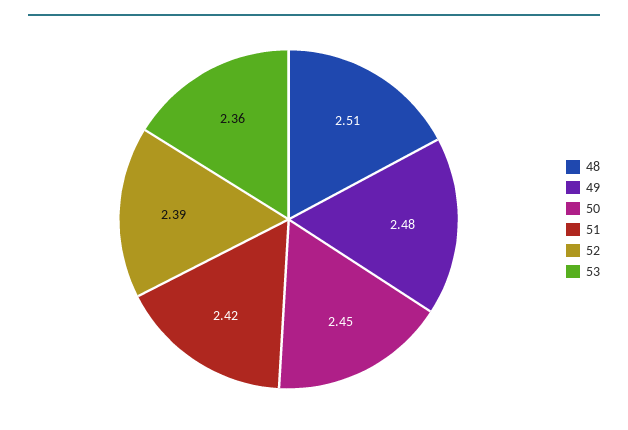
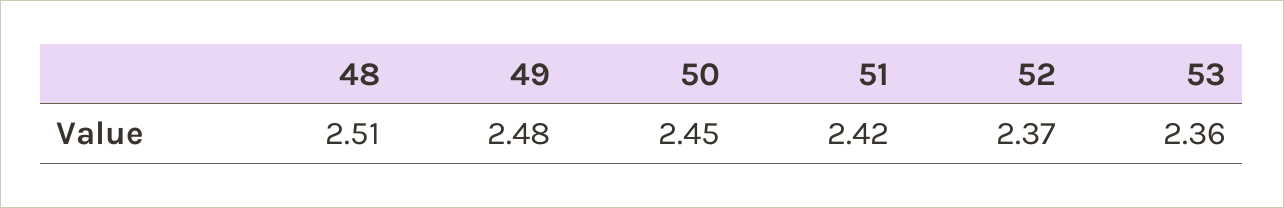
52: 2.39 -> 2.37

